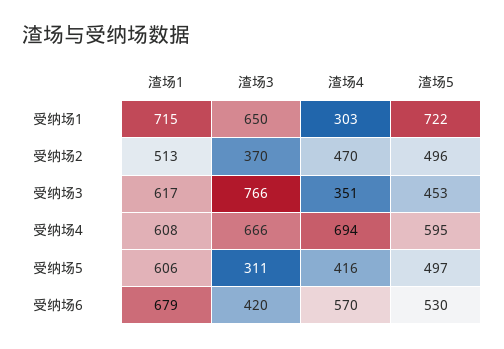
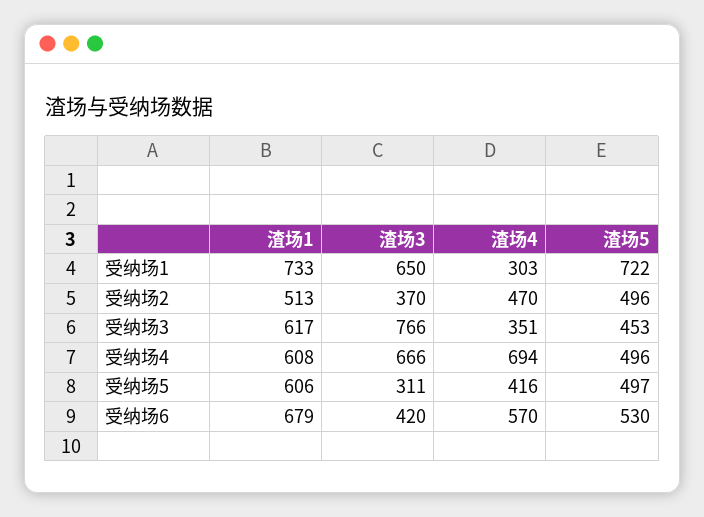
渣场1, 受纳场1: 715 -> 733
渣场5, 受纳场4: 595 -> 496

